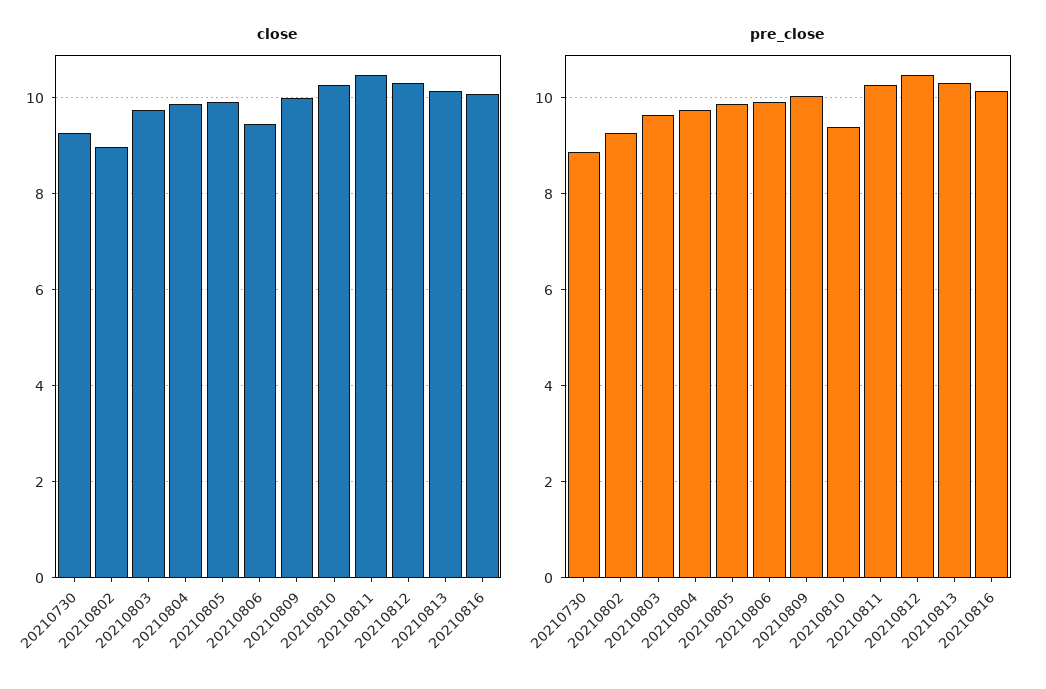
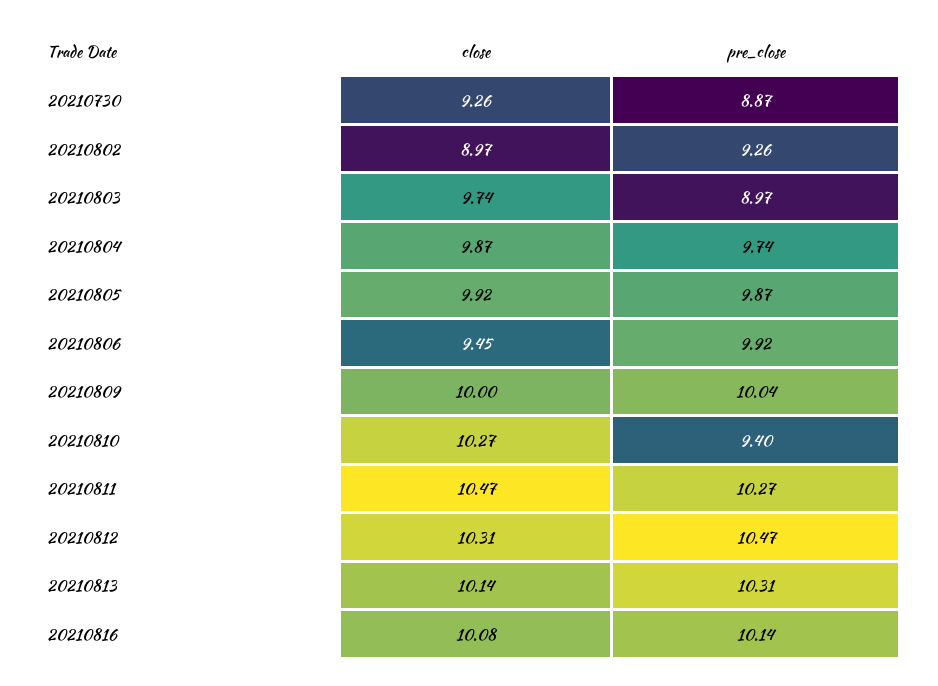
pre_close, 20210803: 9.6 -> 8.97

